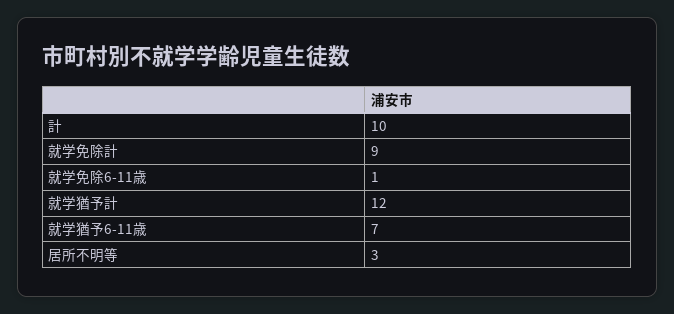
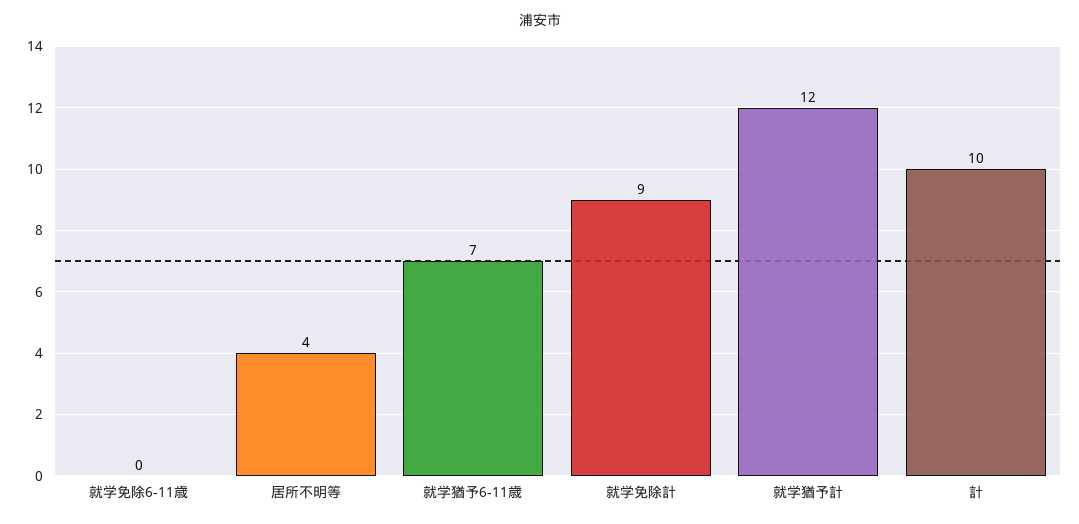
就学免除6-11歳: 1 -> 0
居所不明等: 3 -> 4

